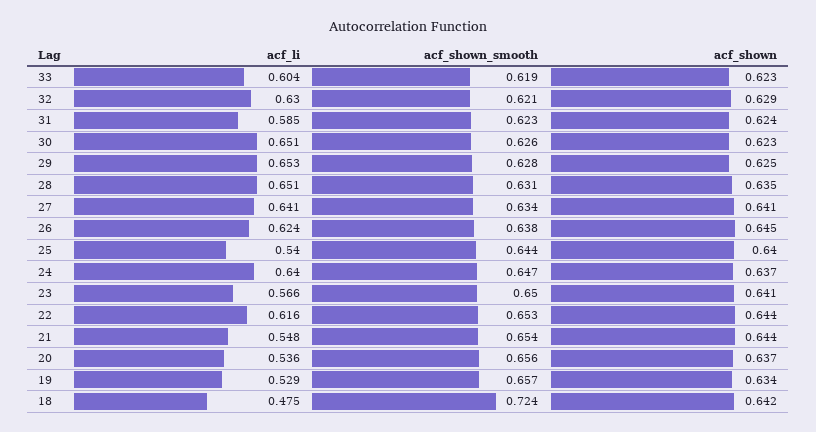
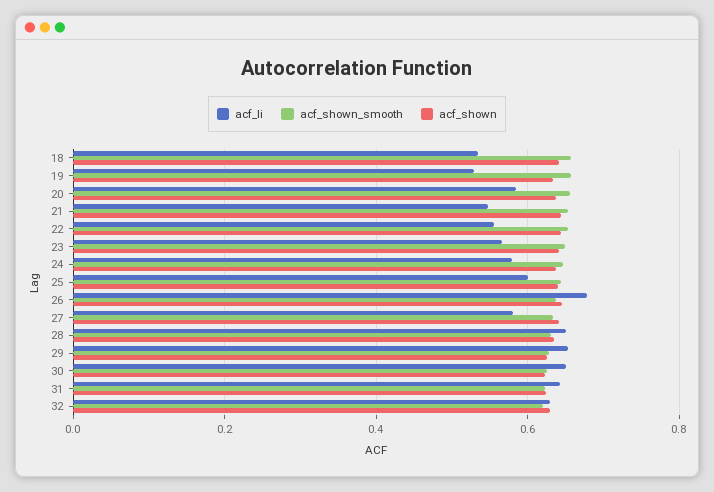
acf_li, 33: 0.604 -> none
acf_shown_smooth, 33: 0.619 -> none
acf_shown, 33: 0.623 -> none
acf_li, 31: 0.585 -> 0.64
acf_li, 27: 0.641 -> 0.58
acf_li, 26: 0.624 -> 0.68
acf_li, 25: 0.54 -> 0.6
acf_li, 24: 0.64 -> 0.58
acf_li, 22: 0.616 -> 0.56
acf_li, 20: 0.536 -> 0.58
acf_li, 18: 0.475 -> 0.54
acf_shown_smooth, 18: 0.724 -> 0.66

